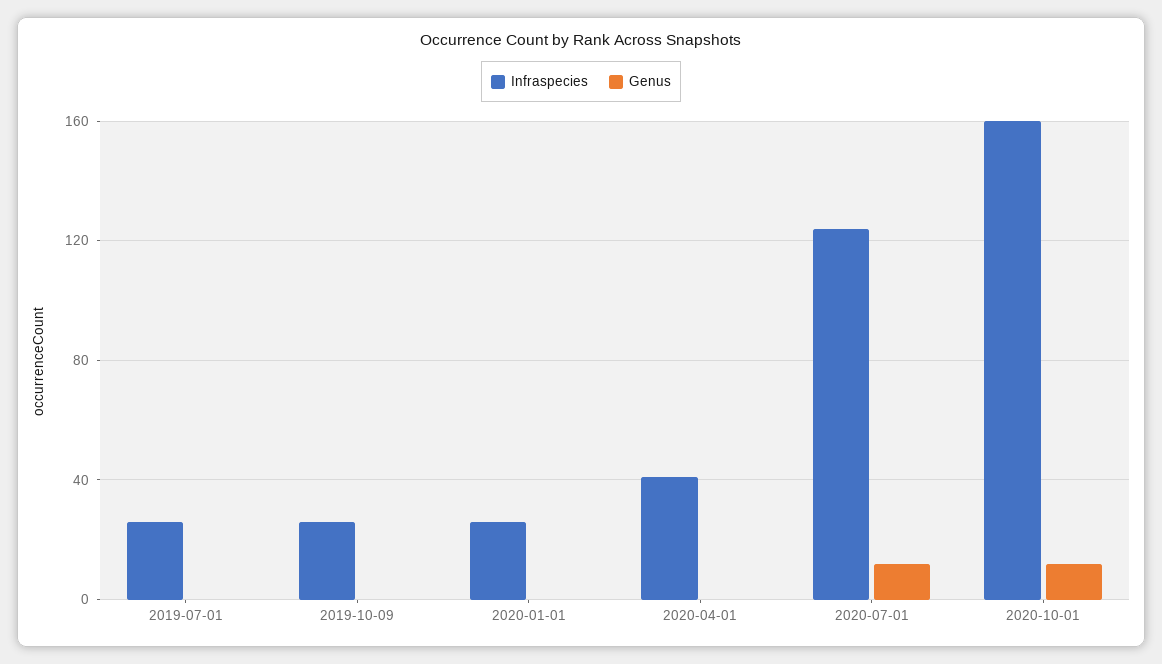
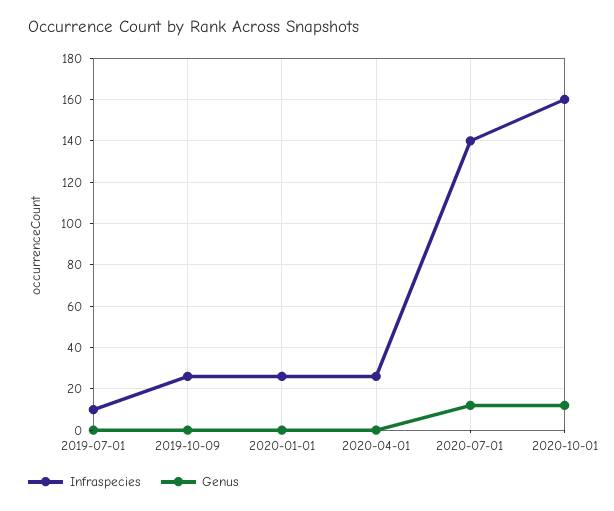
Infraspecies, 2019-07-01: 25 -> 10
Infraspecies, 2020-04-01: 40 -> 25
Infraspecies, 2020-07-01: 125 -> 140

